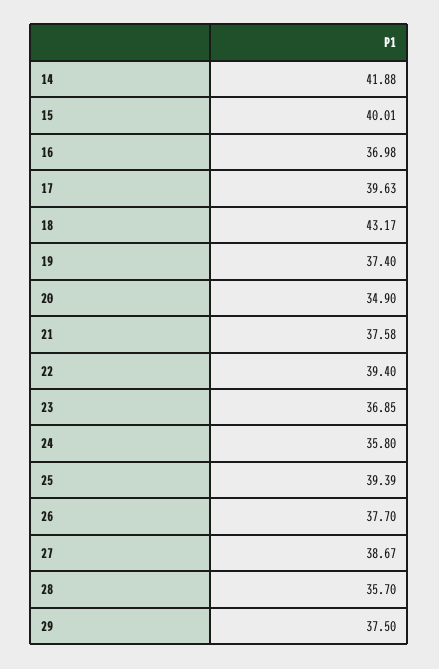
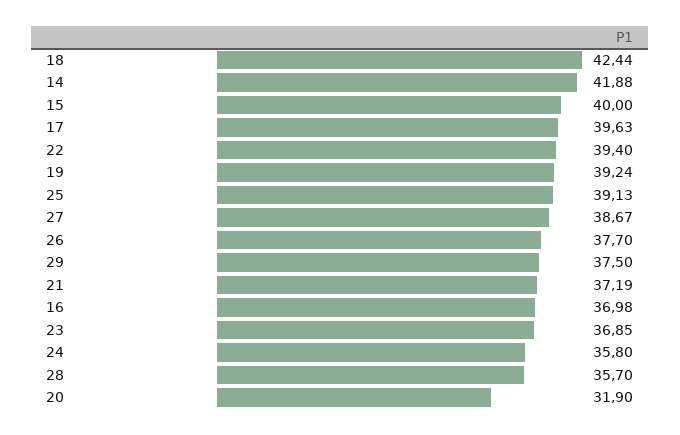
15: 40.01 -> 40
18: 43.17 -> 42.44
19: 37.4 -> 39.24
20: 34.9 -> 31.9
21: 37.58 -> 37.19
25: 39.39 -> 39.13

